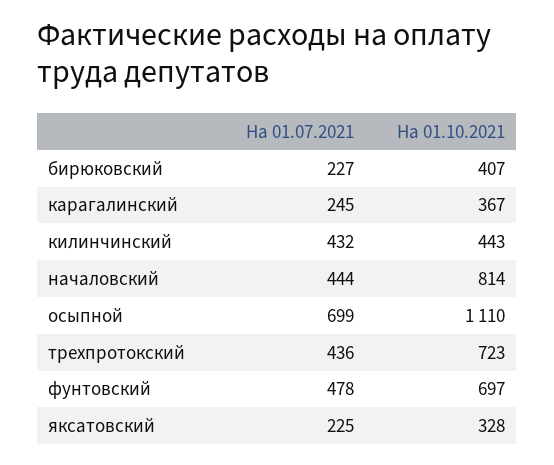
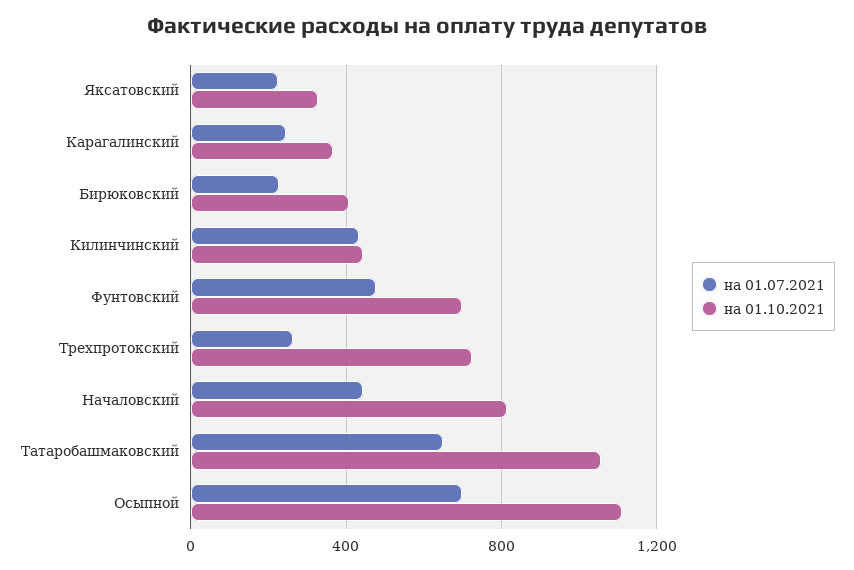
На 01.07.2021, трехпротокский: 436 -> 250
На 01.07.2021, Татаробашмаковский: none -> 650
На 01.10.2021, Татаробашмаковский: none -> 1050

